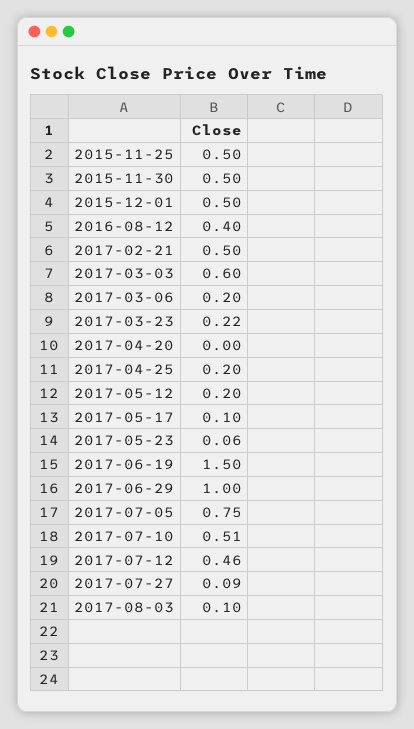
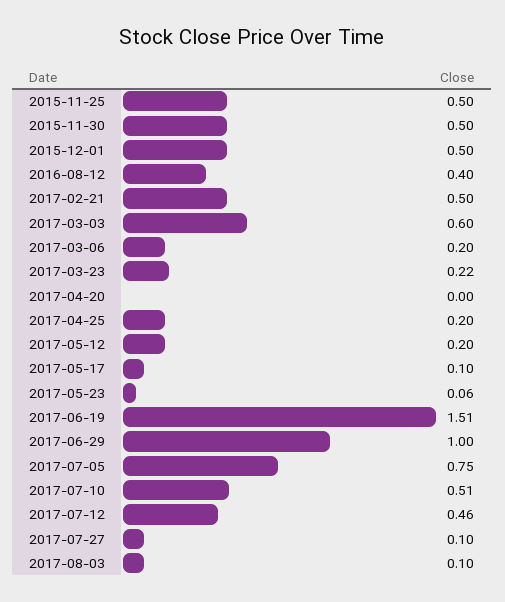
2017-06-19: 1.5 -> 1.51
2017-07-27: 0.09 -> 0.1

